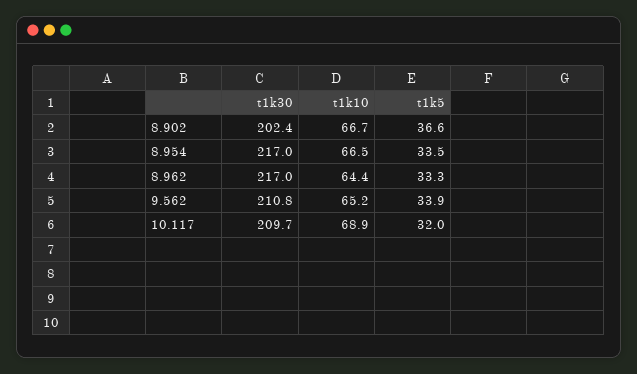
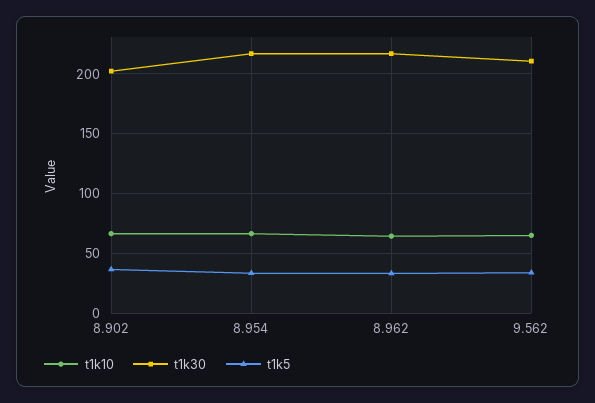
t1k30, 10.117: 209.7 -> none
t1k10, 10.117: 68.9 -> none
t1k5, 10.117: 32 -> none

